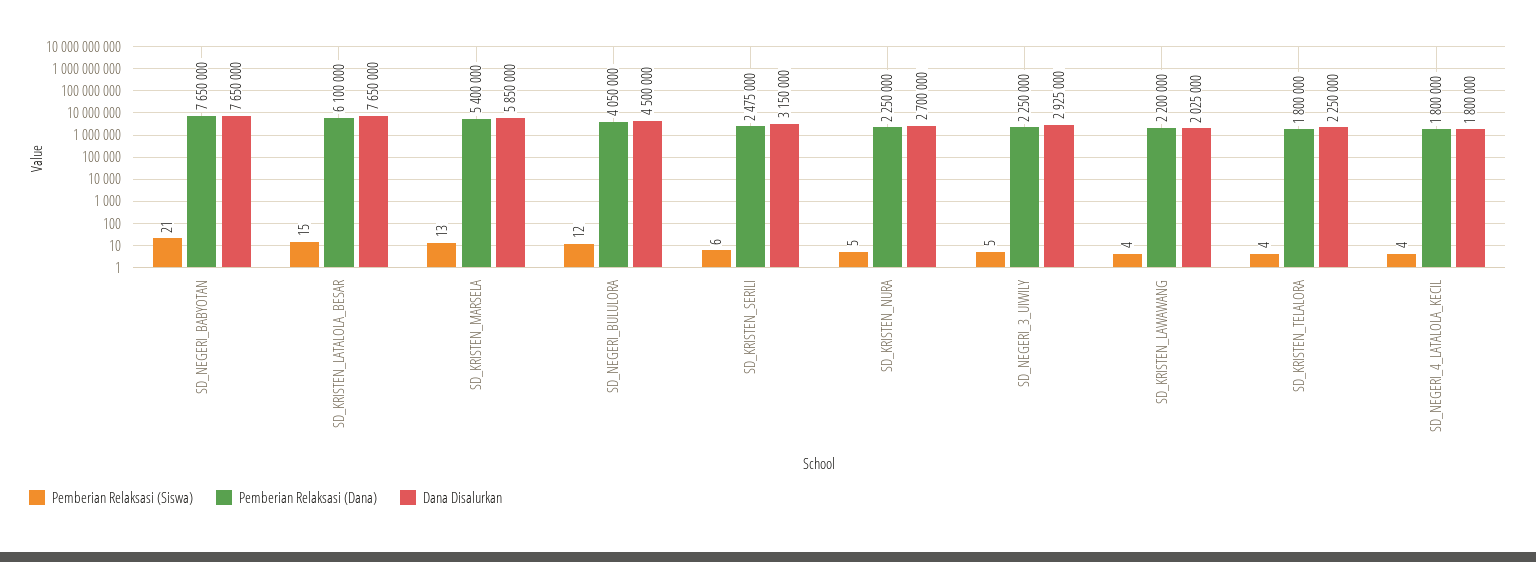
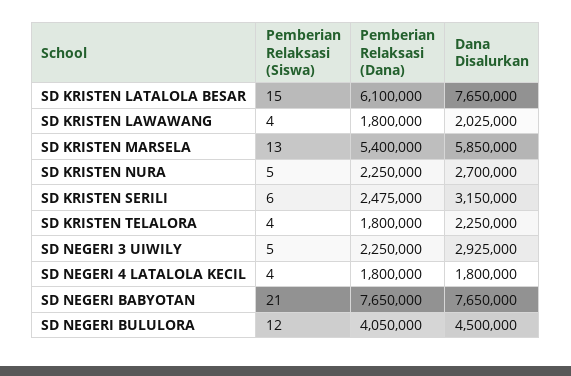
Pemberian Relaksasi (Dana), SD_KRISTEN_LAWAWANG: 2200000 -> 1800000

